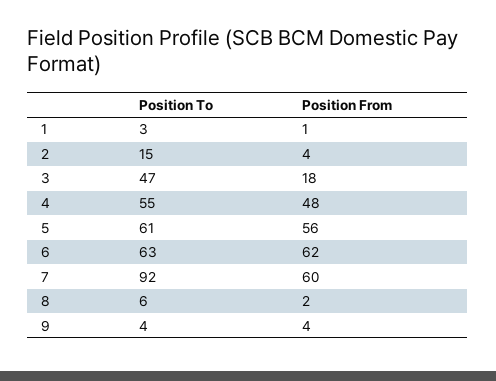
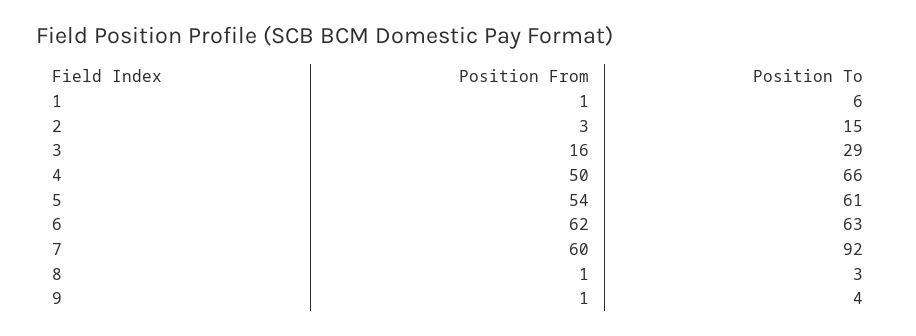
Position To, 1: 3 -> 6
Position From, 2: 4 -> 3
Position To, 3: 47 -> 29
Position From, 3: 18 -> 16
Position To, 4: 55 -> 66
Position From, 4: 48 -> 50
Position From, 5: 56 -> 54
Position To, 8: 6 -> 3
Position From, 8: 2 -> 1
Position From, 9: 4 -> 1

